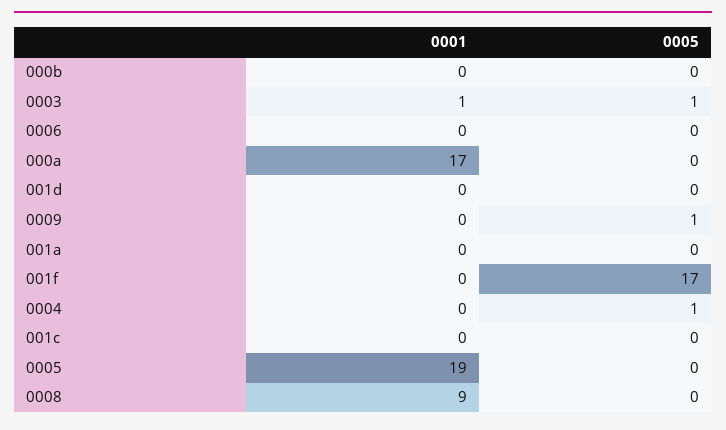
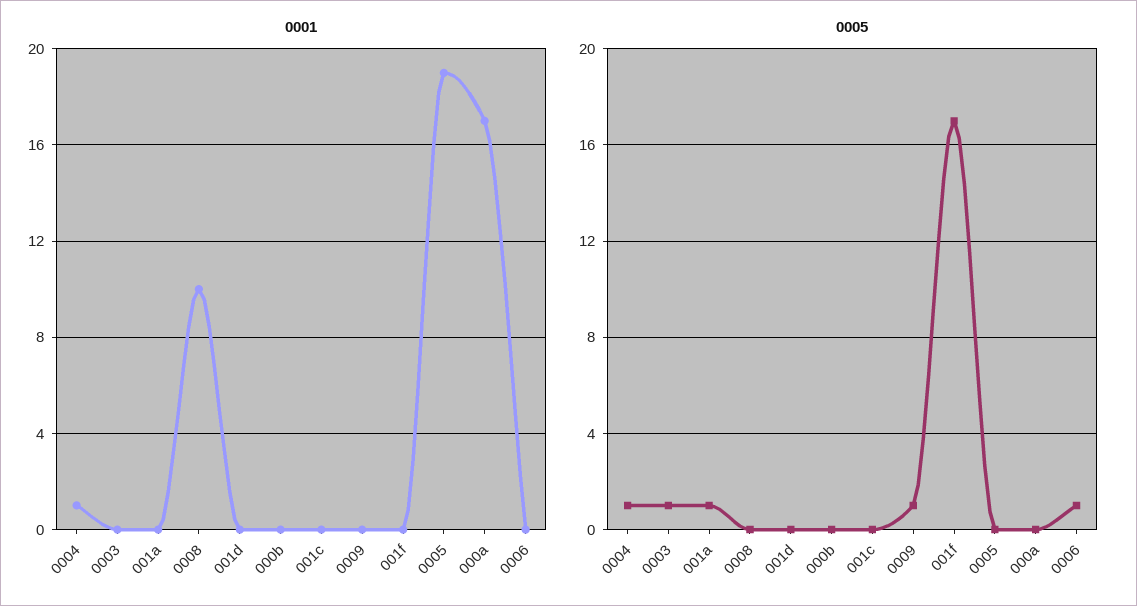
0001, 0003: 1 -> 0
0005, 0006: 0 -> 1
0005, 001a: 0 -> 1
0001, 0004: 0 -> 1
0001, 0008: 9 -> 10

